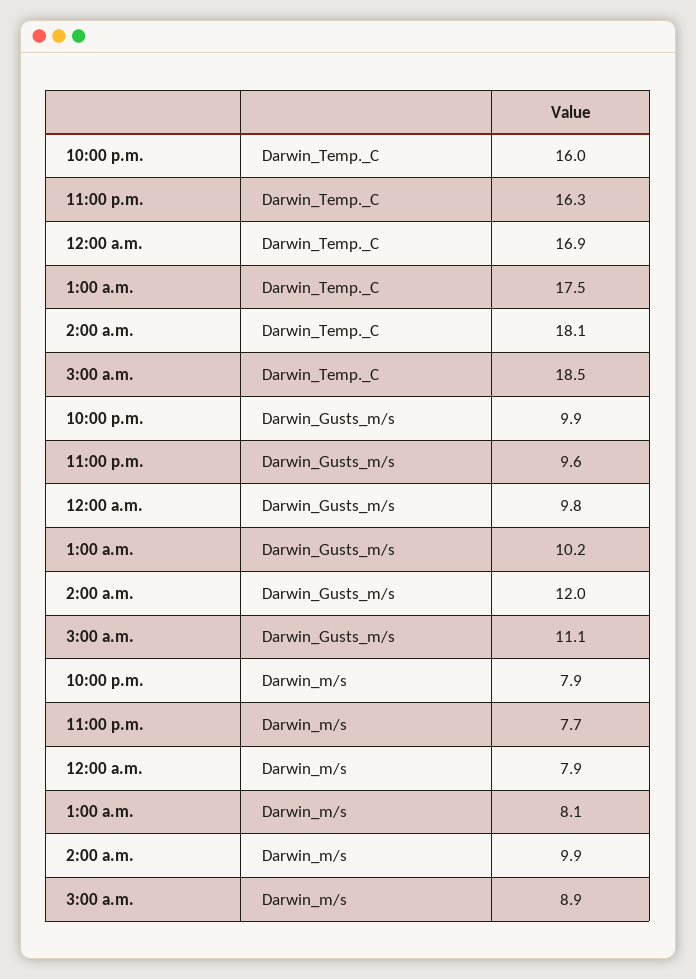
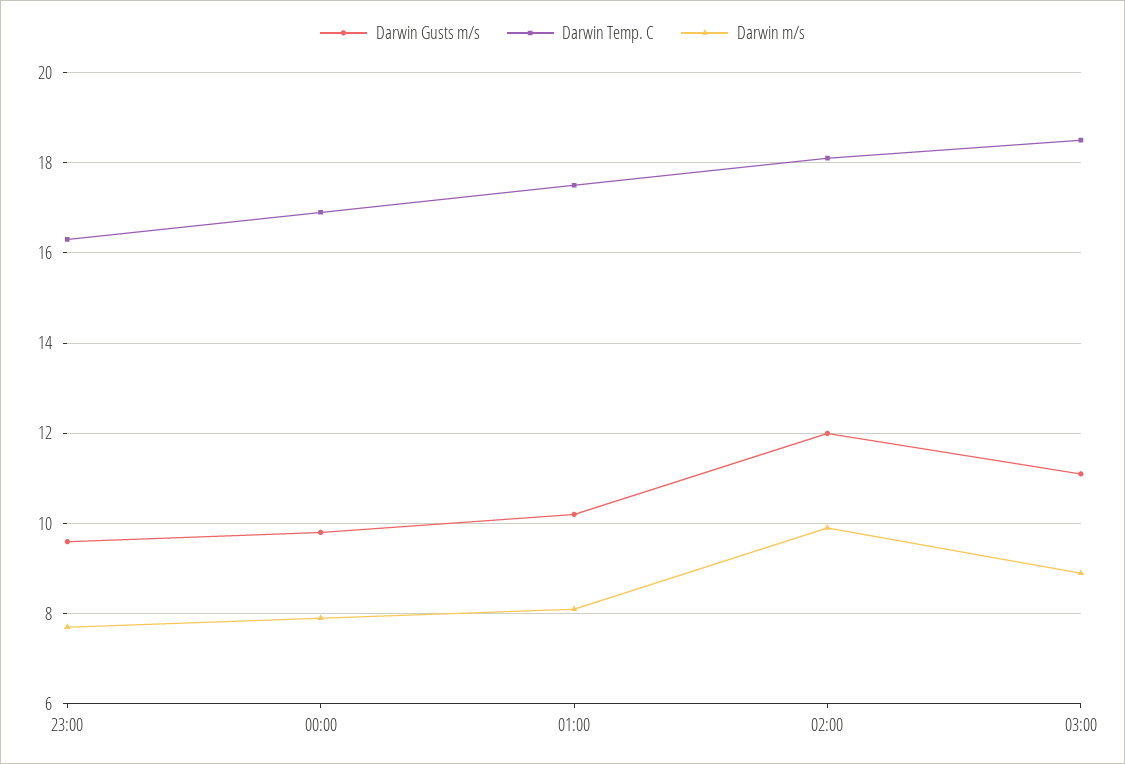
Darwin_Temp._C, 10:00 p.m.: 16 -> none
Darwin_Gusts_m/s, 10:00 p.m.: 9.9 -> none
Darwin_m/s, 10:00 p.m.: 7.9 -> none

